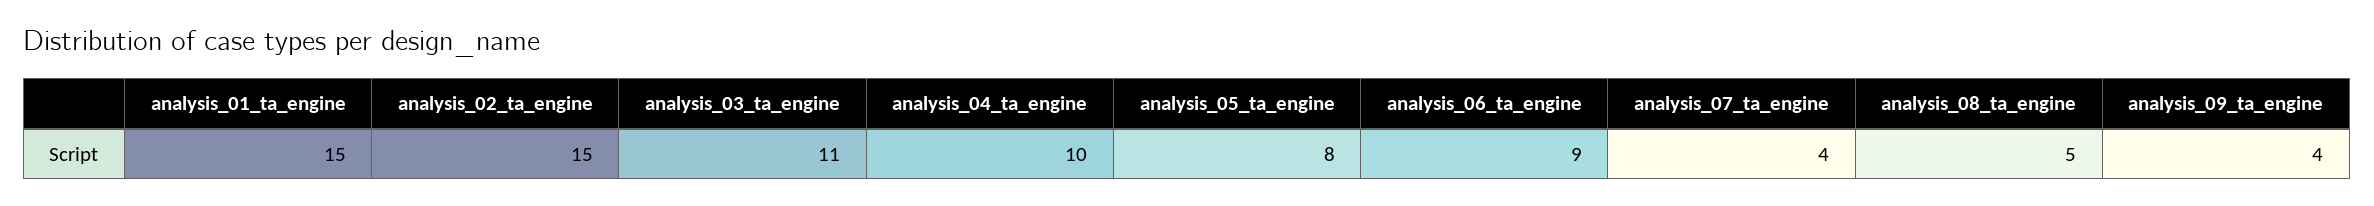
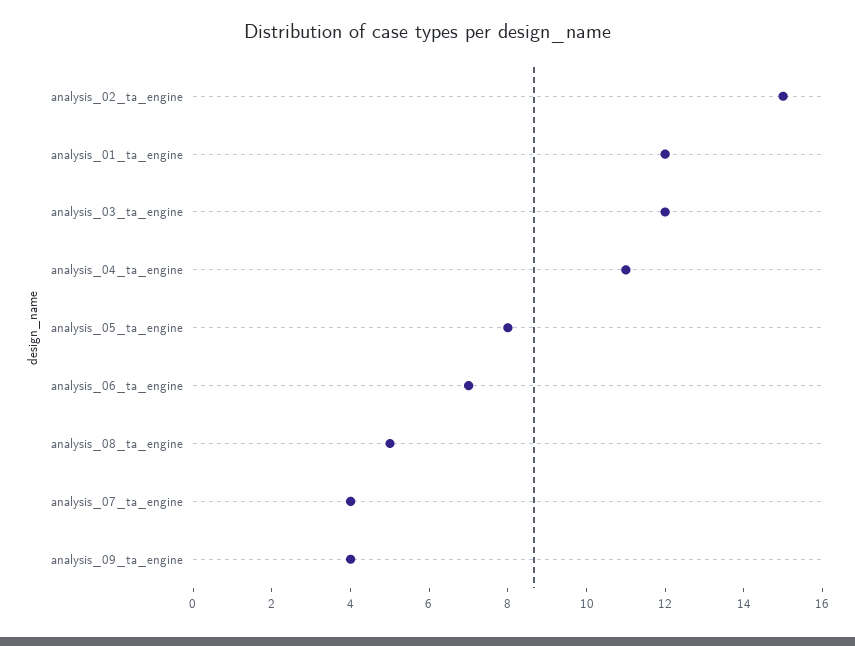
analysis_01_ta_engine: 15 -> 12
analysis_03_ta_engine: 11 -> 12
analysis_04_ta_engine: 10 -> 11
analysis_06_ta_engine: 9 -> 7

